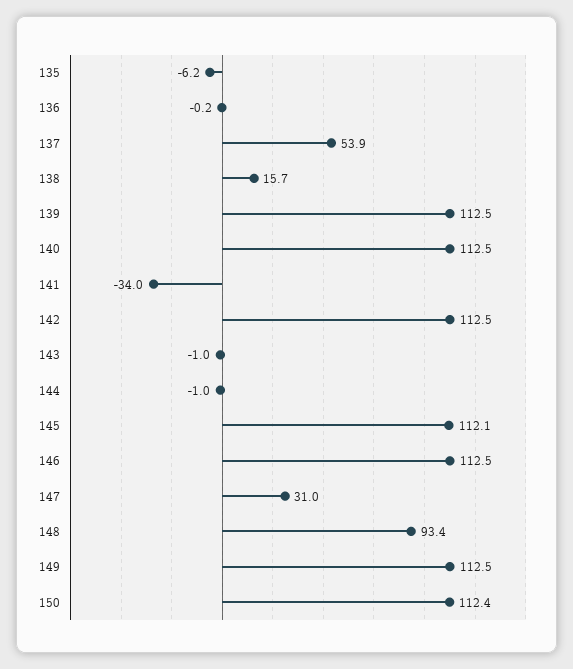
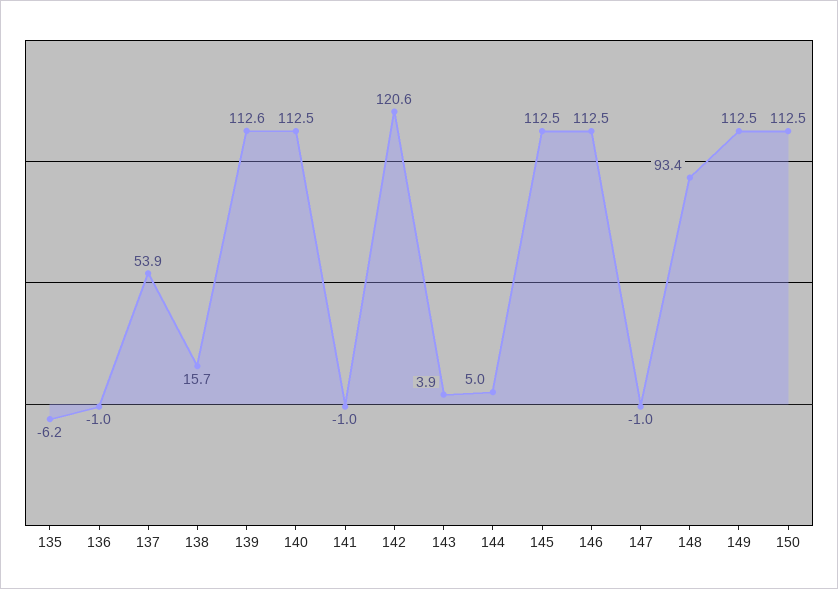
136: -0.2 -> -1
139: 112.5 -> 112.6
141: -34 -> -1
142: 112.5 -> 120.6
143: -1 -> 3.9
144: -1 -> 5
145: 112.1 -> 112.5
147: 31 -> -1
150: 112.4 -> 112.5

